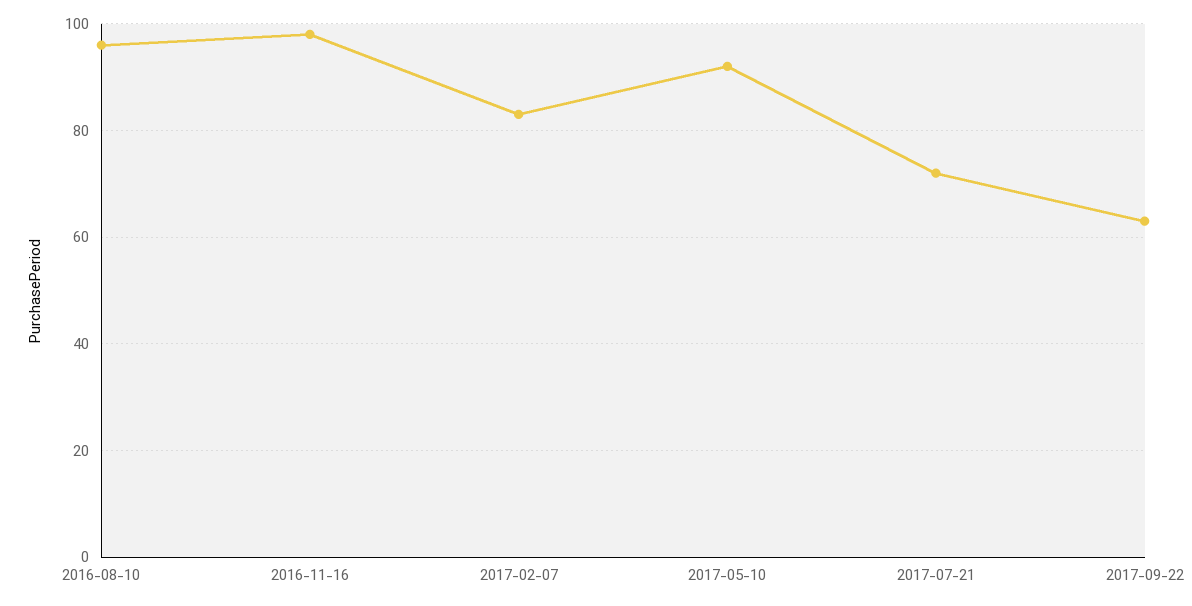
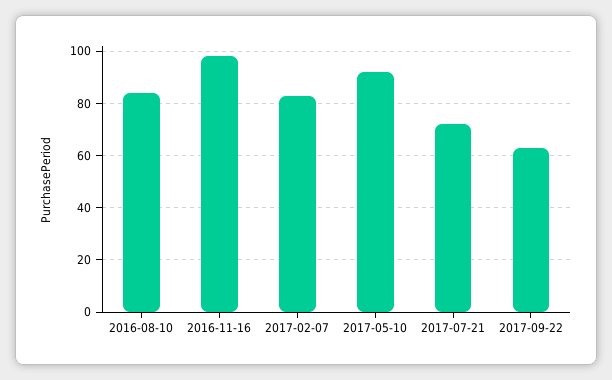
2016-08-10: 95 -> 85

